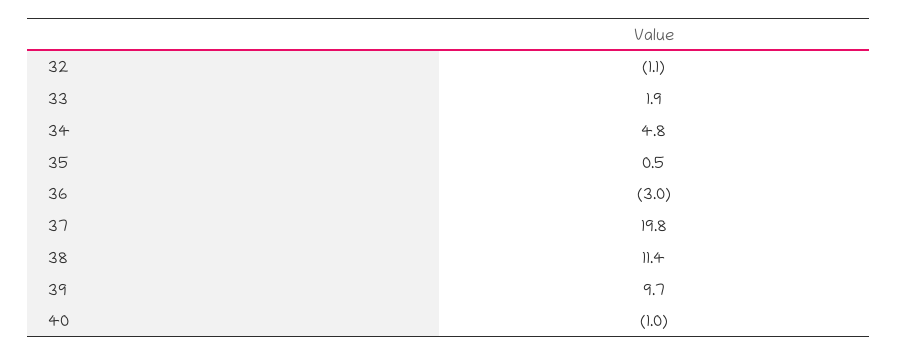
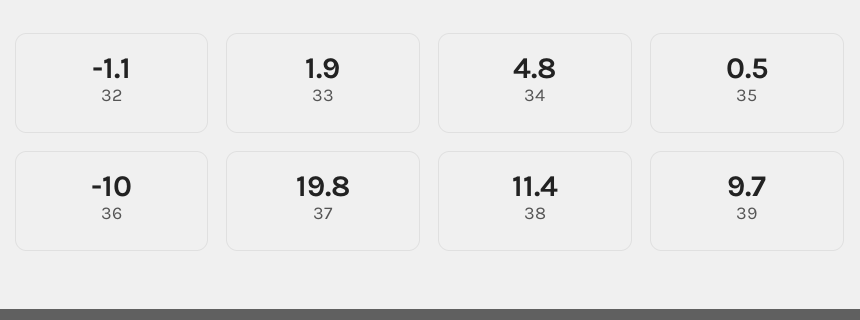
36: -3 -> -10
40: -1 -> none

